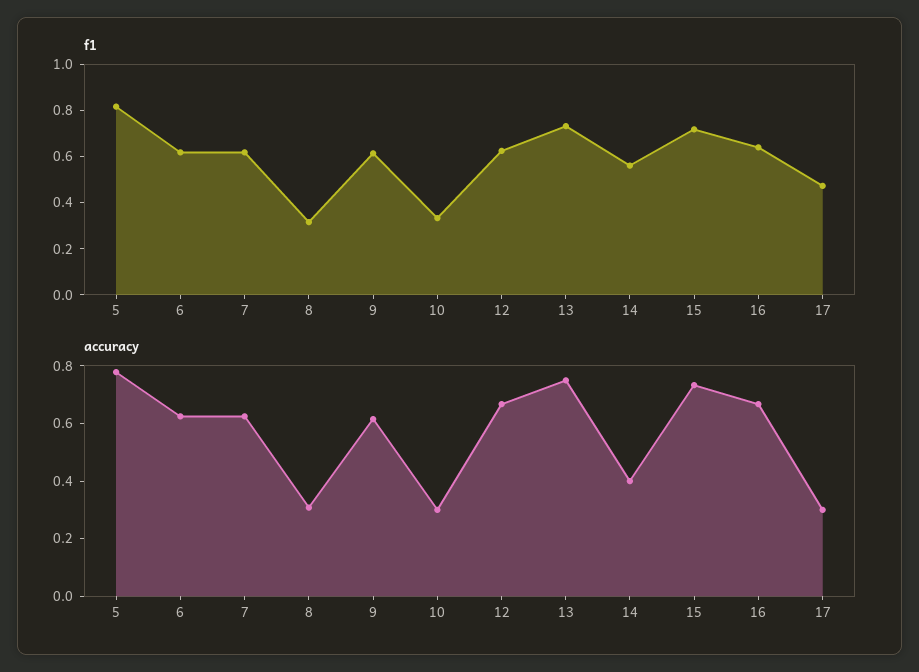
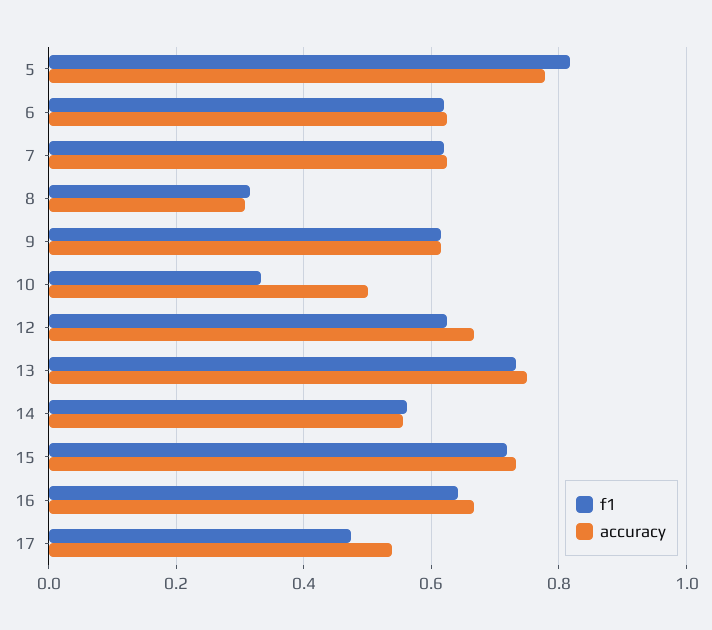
accuracy, 10: 0.3 -> 0.5
accuracy, 14: 0.4 -> 0.56
accuracy, 17: 0.3 -> 0.54

